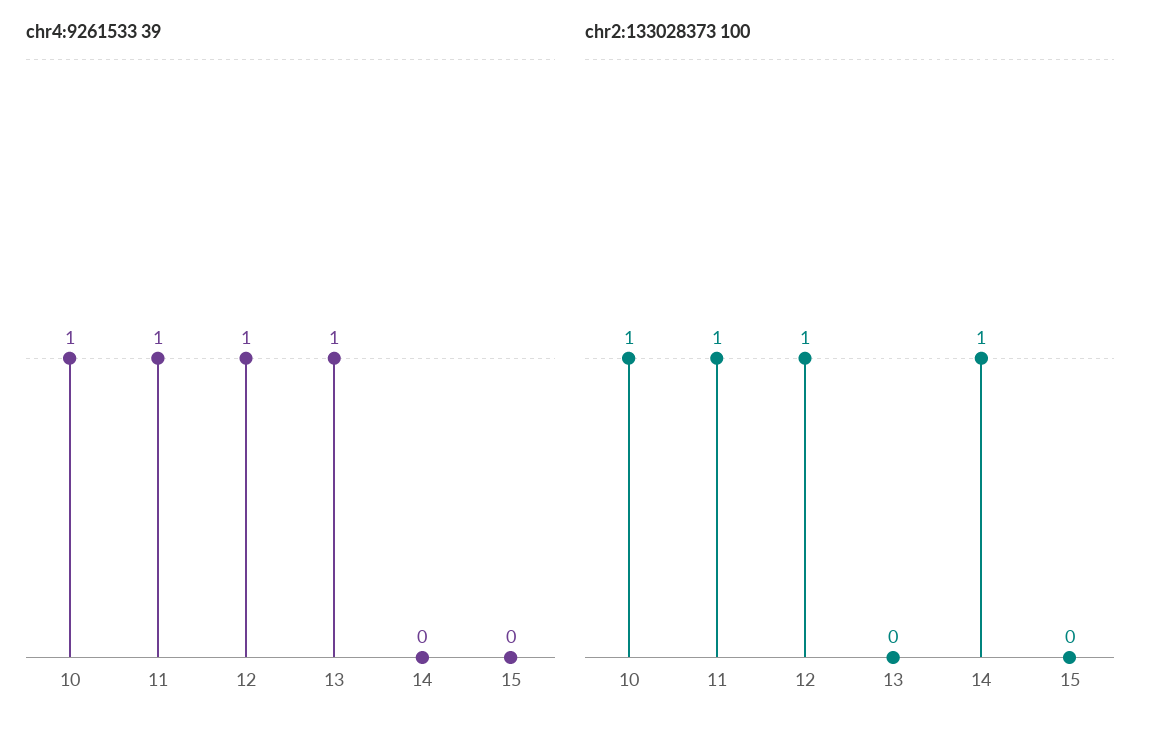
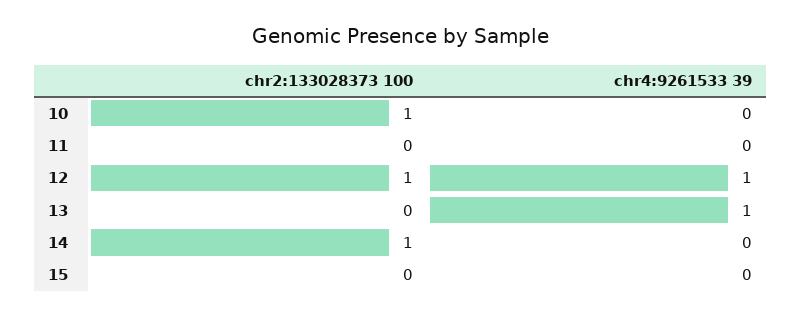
chr4:9261533 39, 10: 1 -> 0
chr4:9261533 39, 11: 1 -> 0
chr2:133028373 100, 11: 1 -> 0

